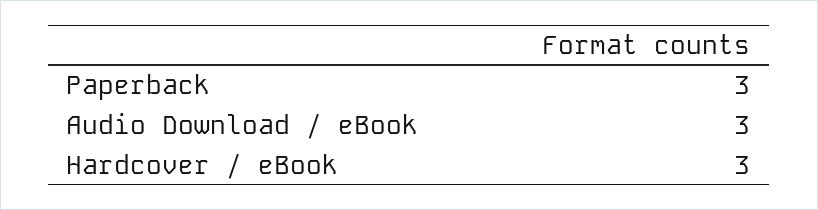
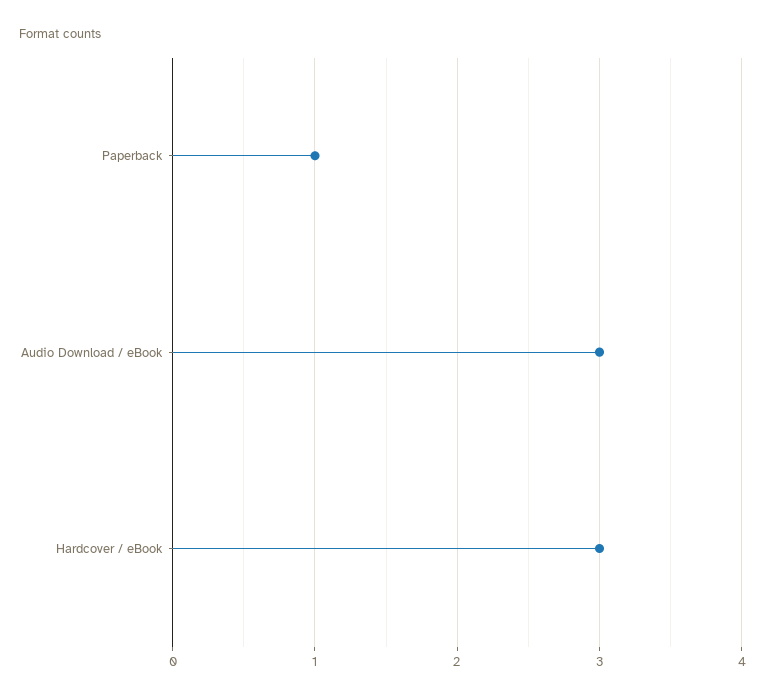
Paperback: 3 -> 1

